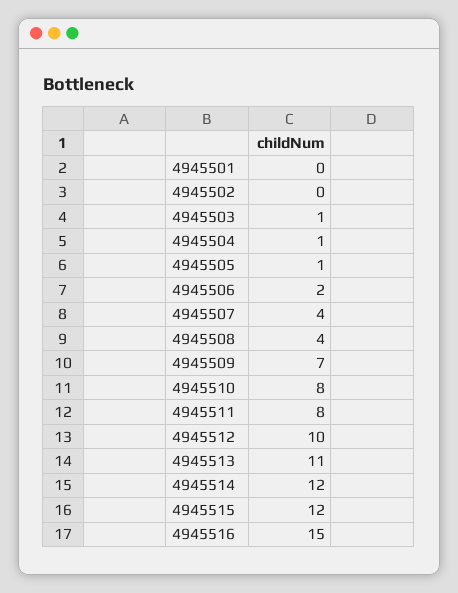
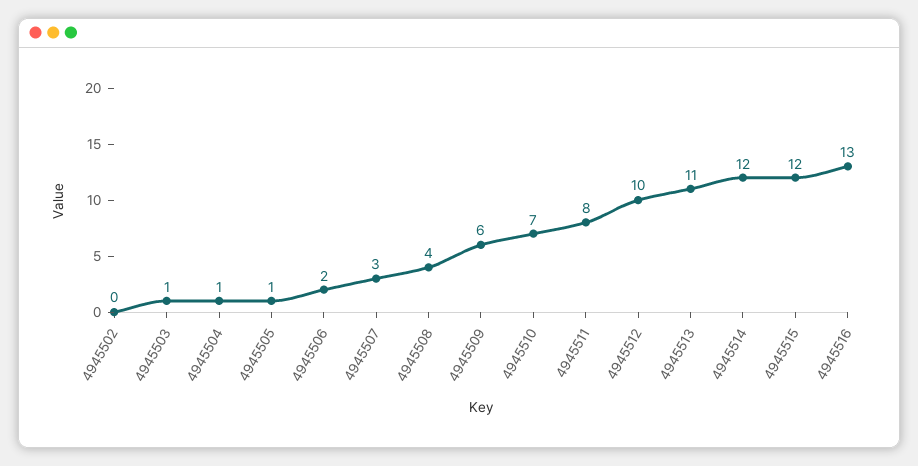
4945501: 0 -> none
4945507: 4 -> 3
4945509: 7 -> 6
4945510: 8 -> 7
4945516: 15 -> 13

